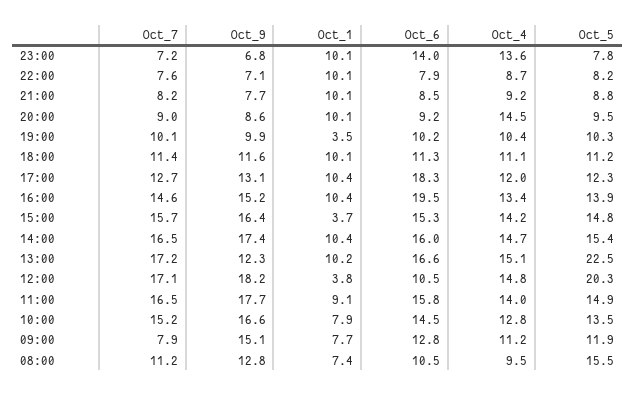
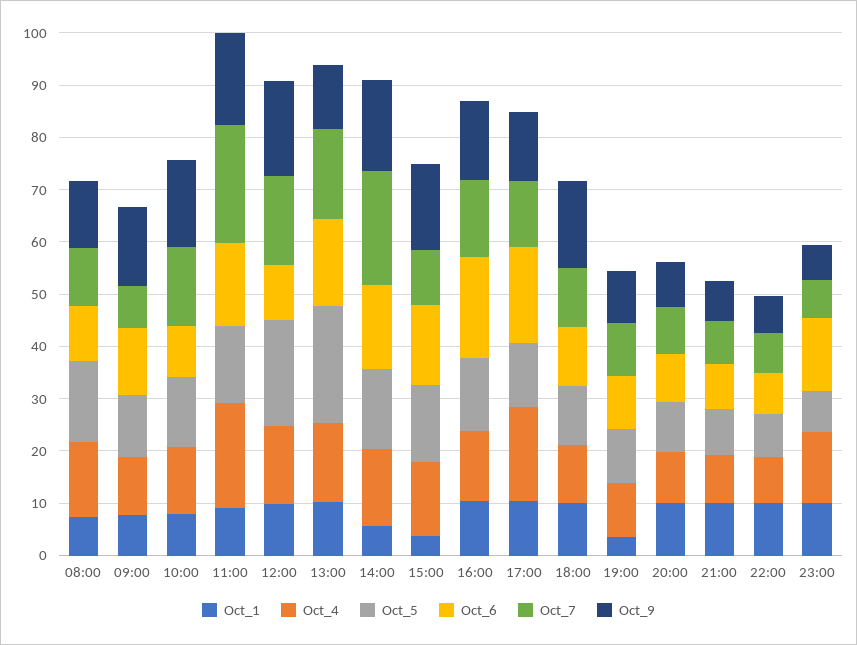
Oct_4, 20:00: 14.5 -> 10
Oct_9, 18:00: 11.6 -> 16
Oct_4, 17:00: 12 -> 18
Oct_7, 15:00: 15.7 -> 10
Oct_7, 14:00: 16.5 -> 22
Oct_1, 14:00: 10.4 -> 6
Oct_1, 12:00: 3.8 -> 10
Oct_7, 11:00: 16.5 -> 22
Oct_4, 11:00: 14 -> 20
Oct_6, 10:00: 14.5 -> 10
Oct_4, 08:00: 9.5 -> 14

